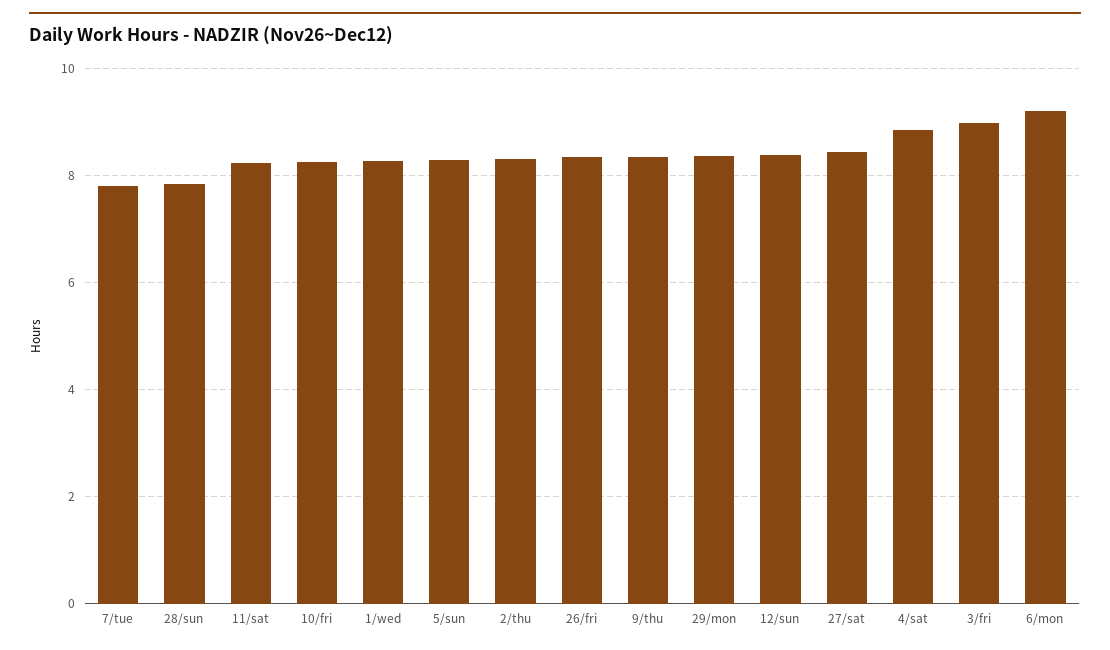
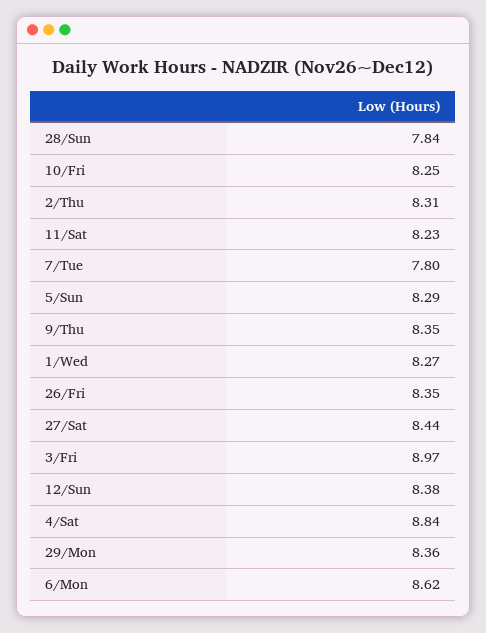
6/mon: 9.2 -> 8.62

